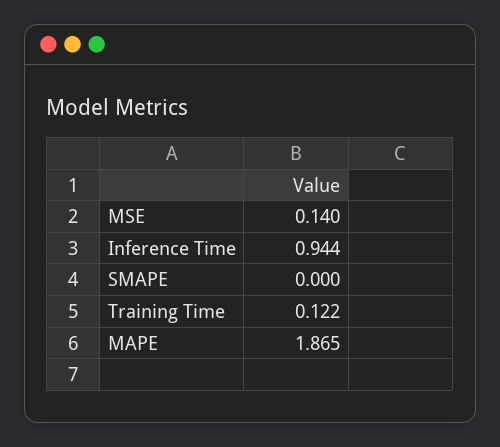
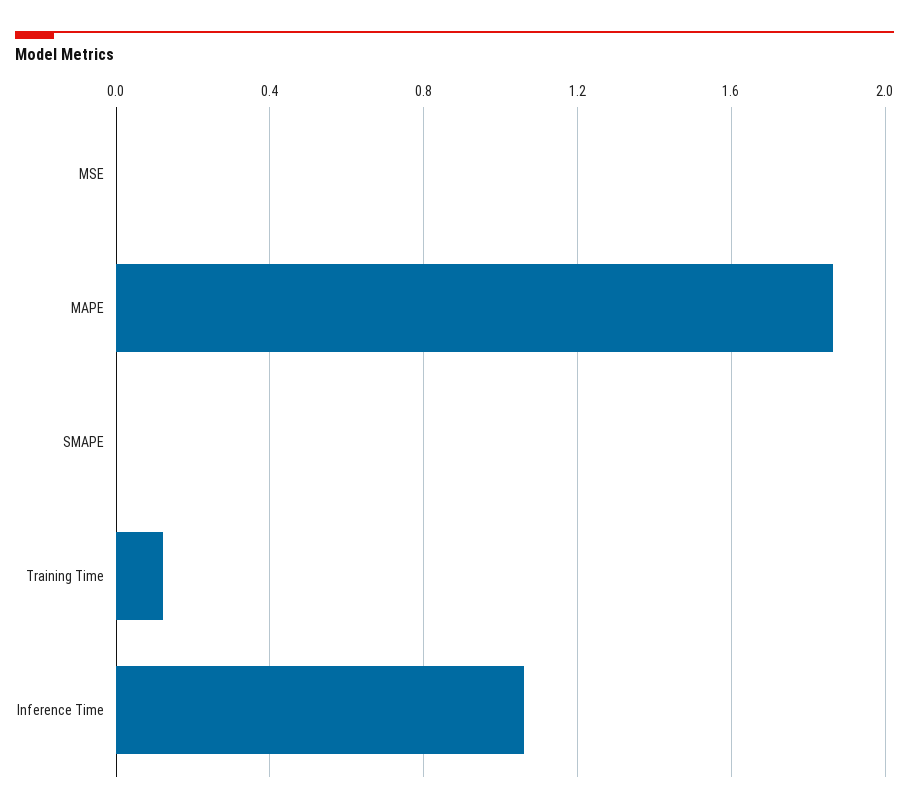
MSE: 0.14 -> 0
Inference Time: 0.944 -> 1.05

